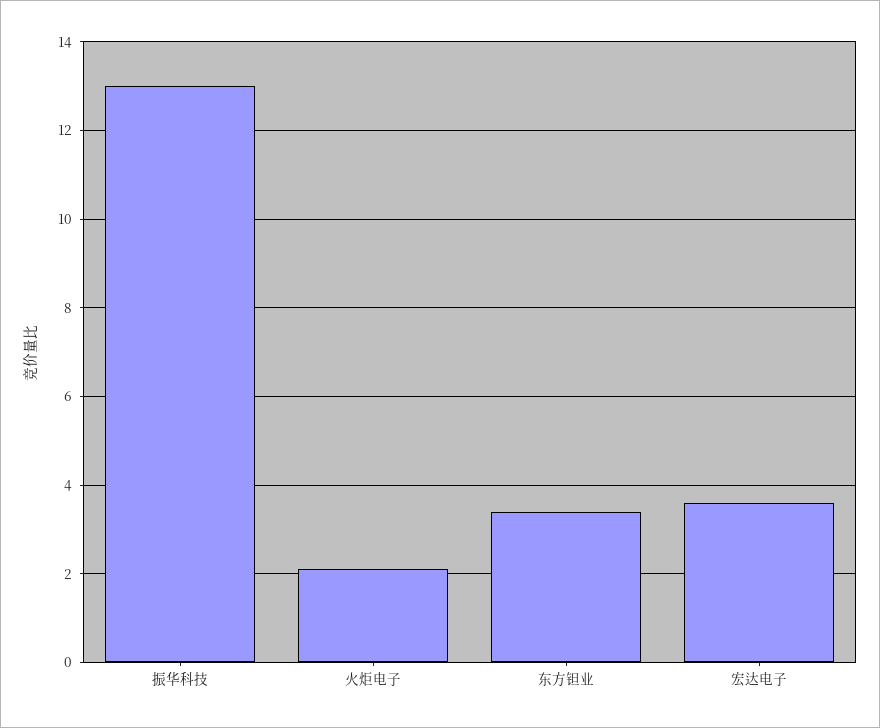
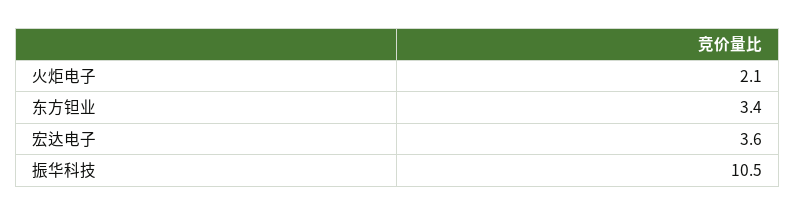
振华科技: 13 -> 10.5

